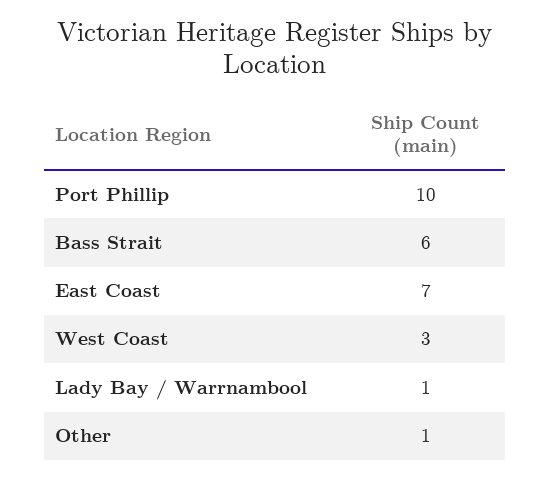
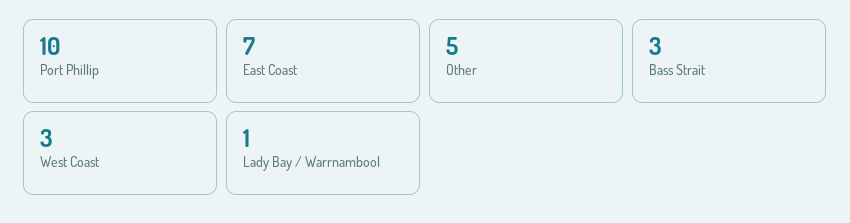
Bass Strait: 6 -> 3
Other: 1 -> 5

